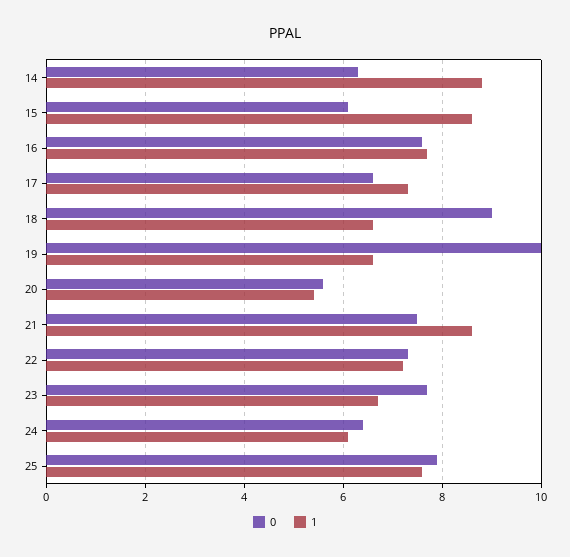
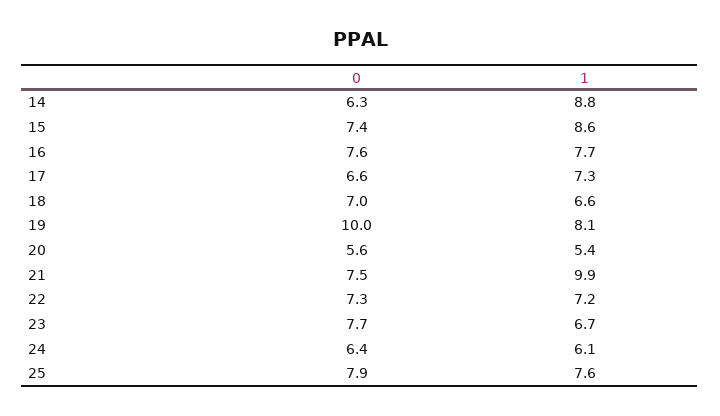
0, 15: 6 -> 7.4
0, 18: 9 -> 7
1, 19: 6.5 -> 8.1
1, 21: 8.5 -> 9.9

